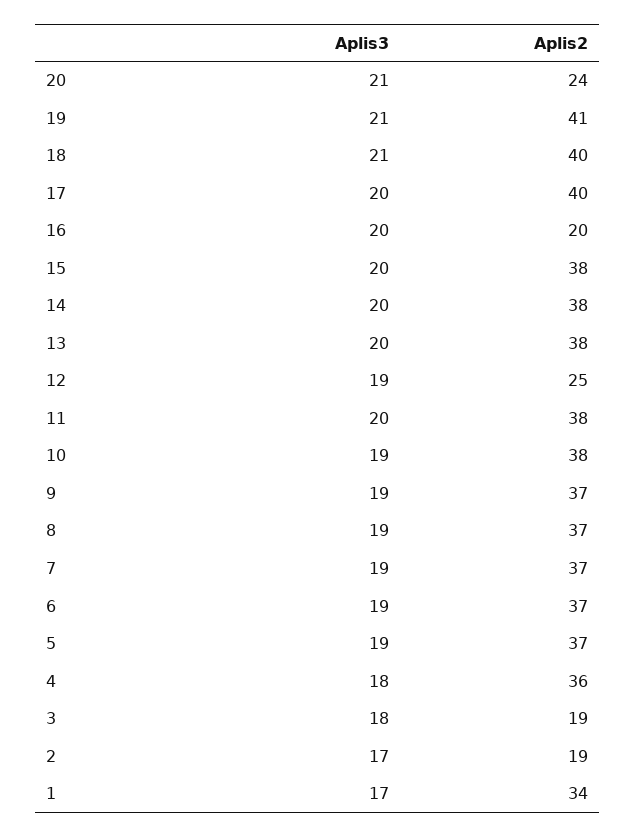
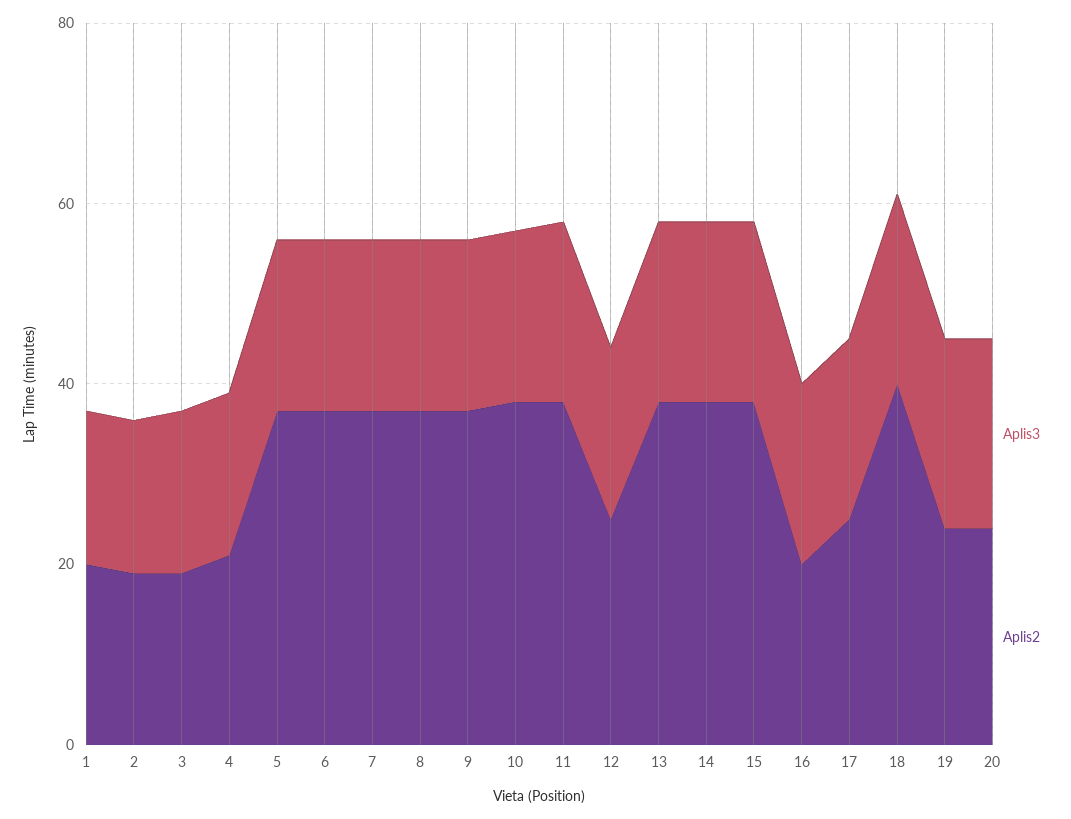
Aplis2, 19: 41 -> 25
Aplis2, 17: 40 -> 25
Aplis2, 4: 36 -> 20
Aplis2, 1: 34 -> 20

